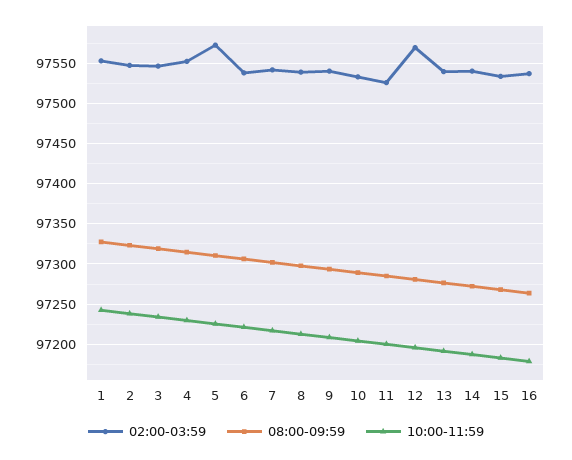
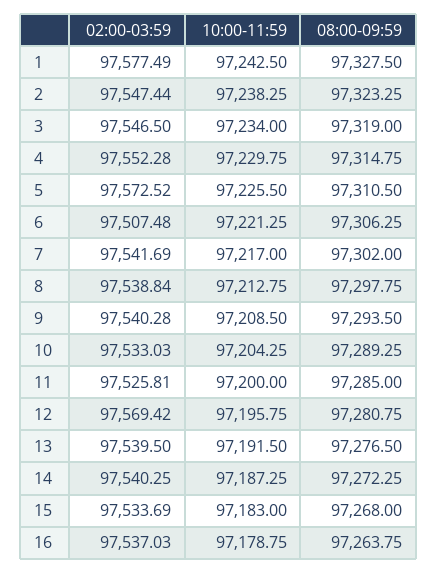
02:00-03:59, 1: 97550 -> 97577.49
02:00-03:59, 6: 97540 -> 97507.48

